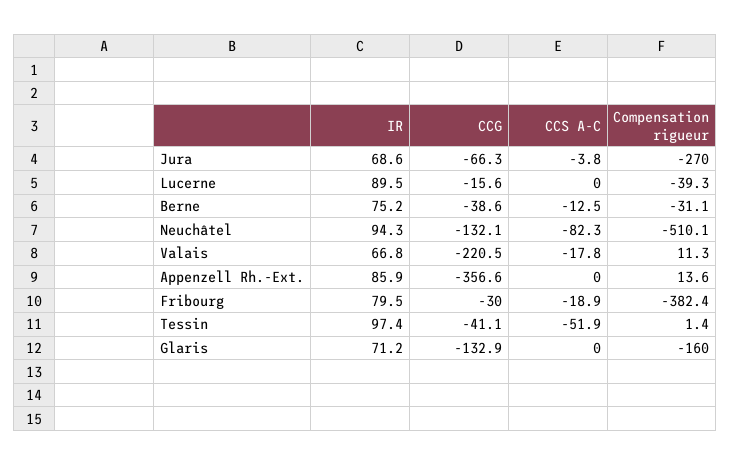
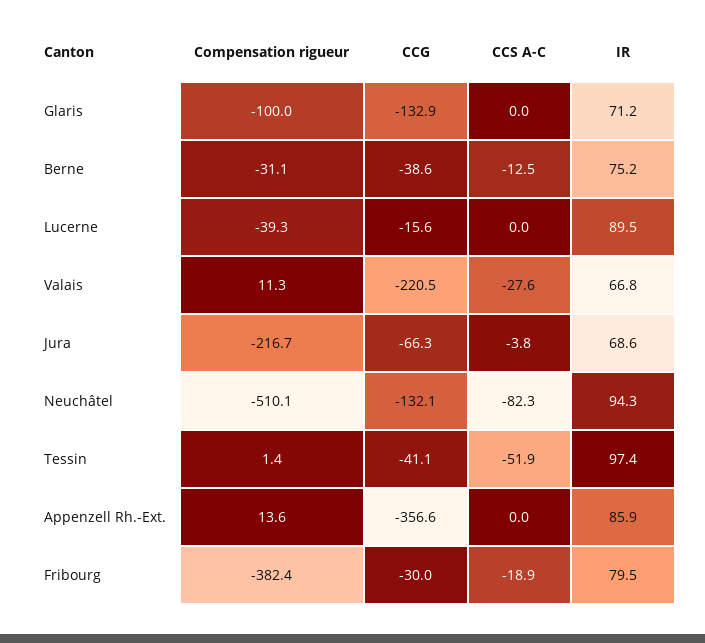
Compensation rigueur, Jura: -270 -> -216.7
CCS A-C, Valais: -17.8 -> -27.6
Compensation rigueur, Glaris: -160 -> -100

